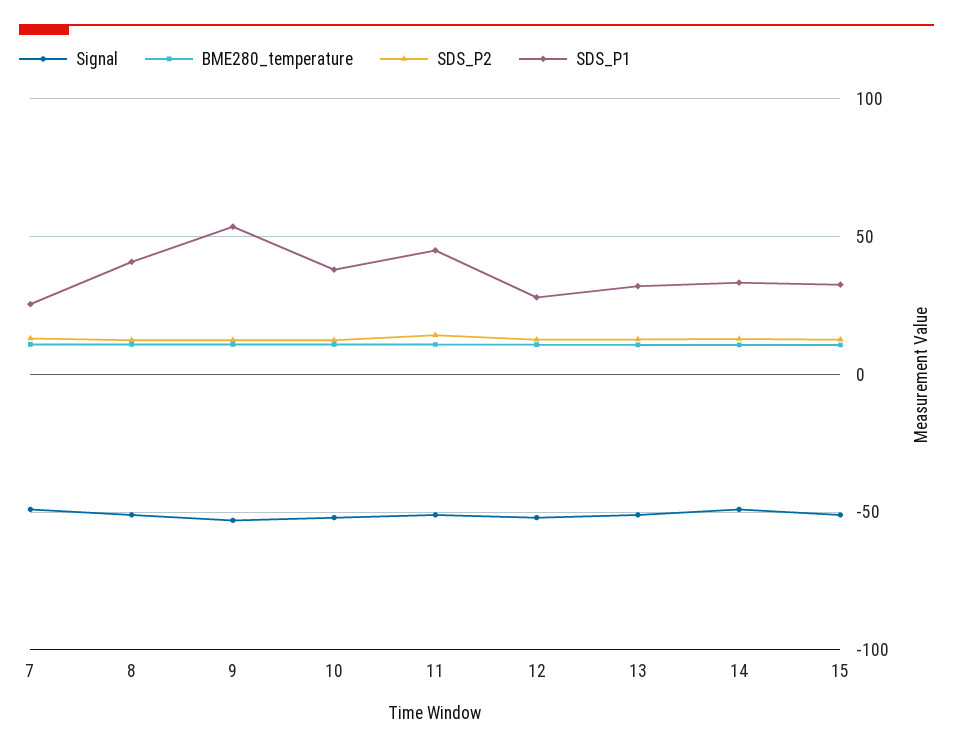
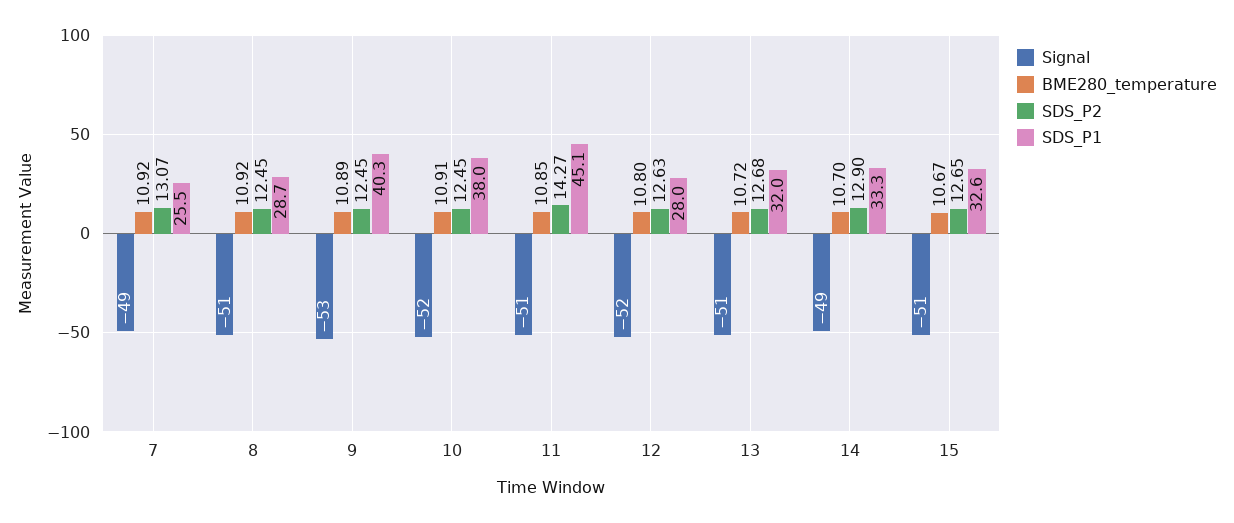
SDS_P1, 8: 40 -> 28.7
SDS_P1, 9: 55 -> 40.3

